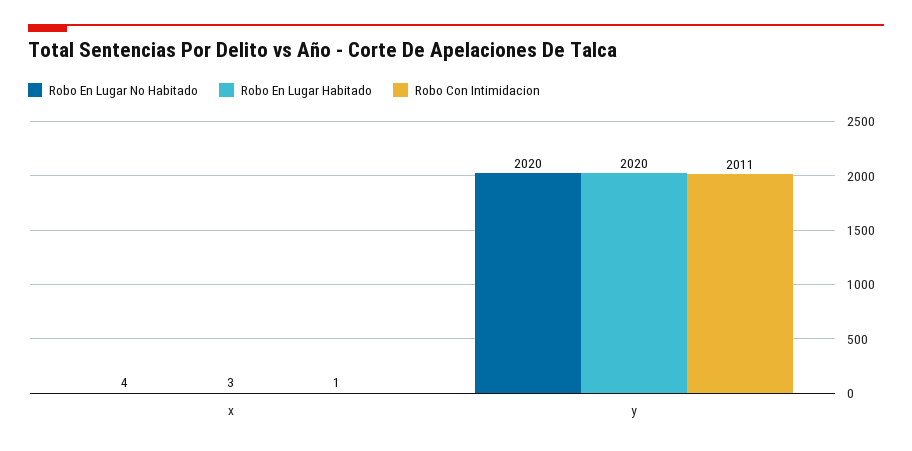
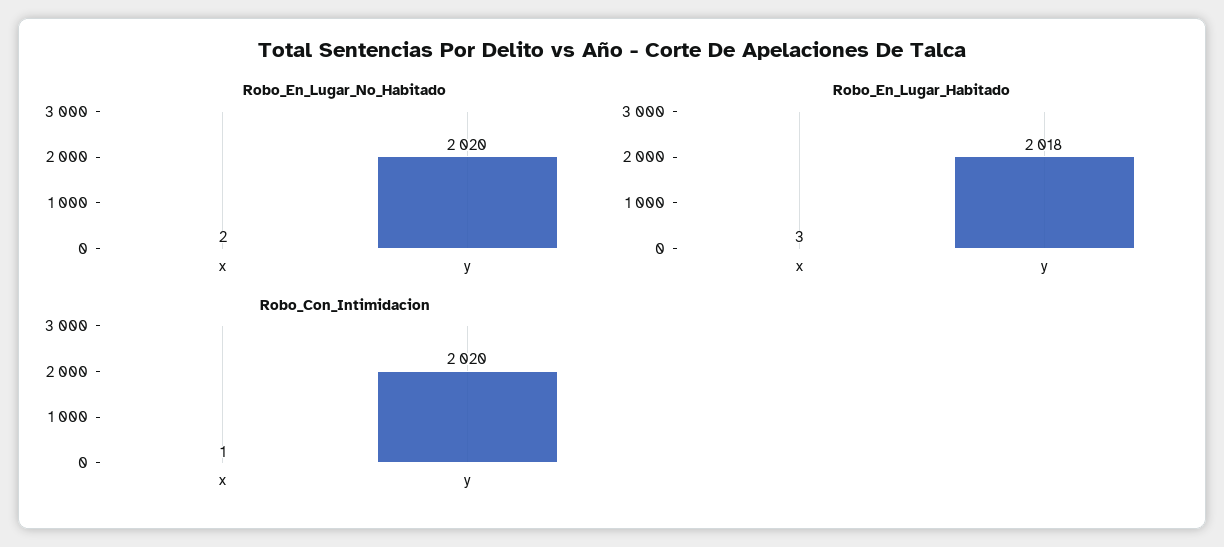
Robo En Lugar No Habitado, x: 4 -> 2
Robo En Lugar Habitado, y: 2020 -> 2018
Robo Con Intimidacion, y: 2011 -> 2020

